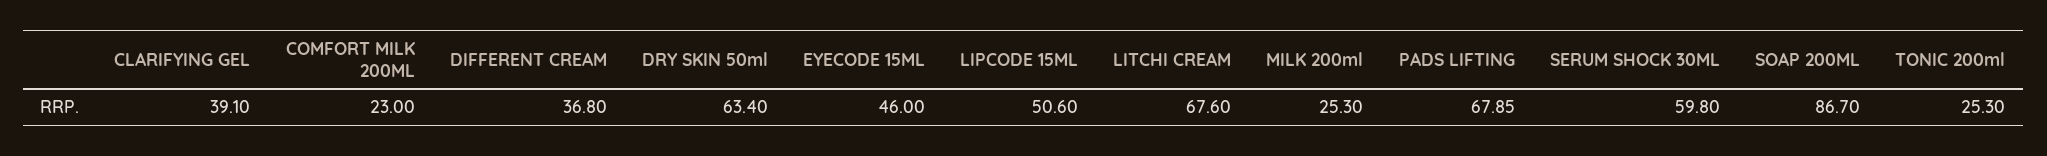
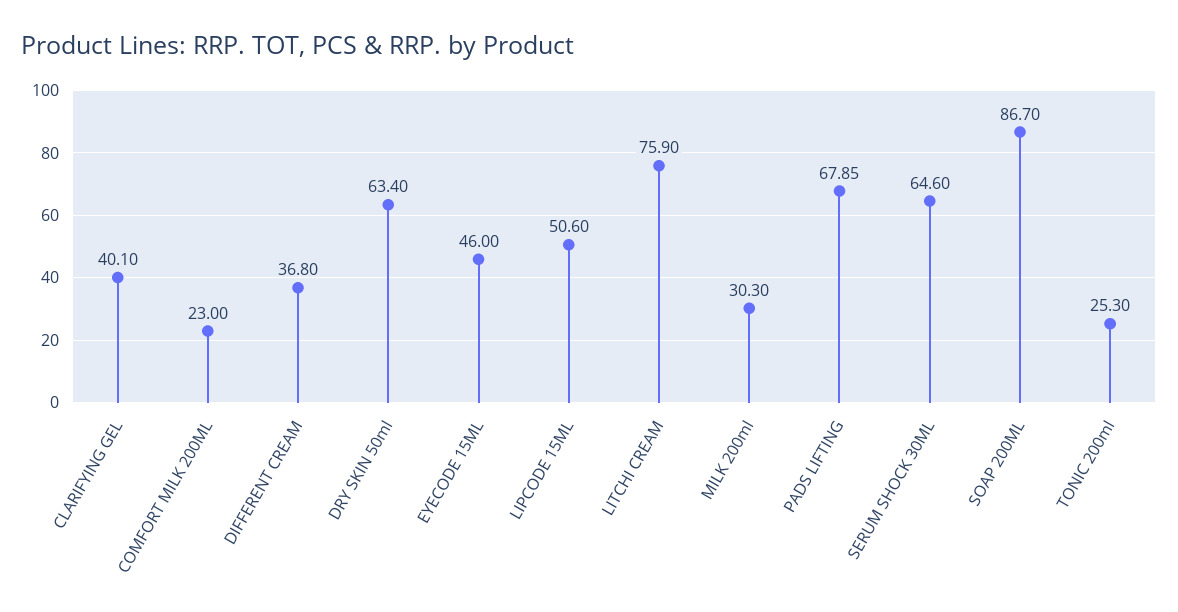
CLARIFYING GEL: 39.1 -> 40.1
LITCHI CREAM: 67.6 -> 75.9
MILK 200ml: 25.3 -> 30.3
SERUM SHOCK 30ML: 59.8 -> 64.6

